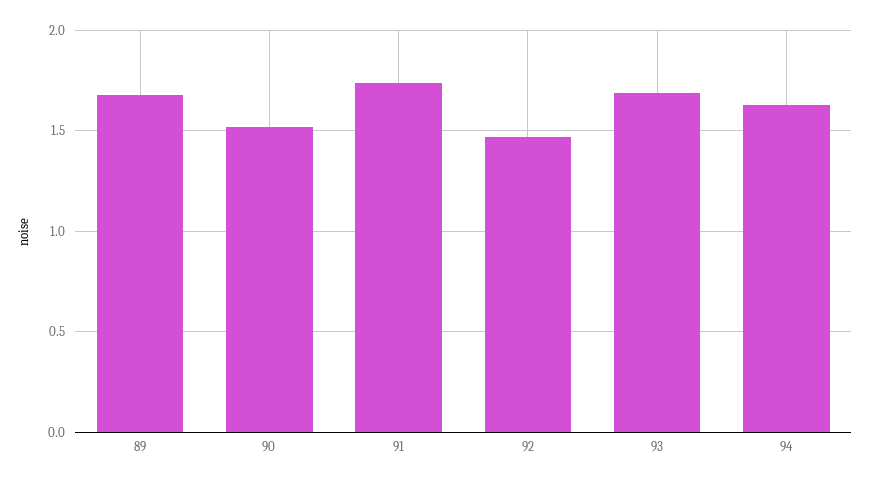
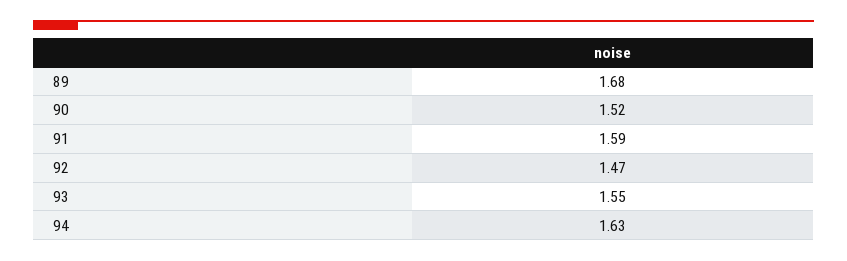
91: 1.75 -> 1.59
93: 1.7 -> 1.55

